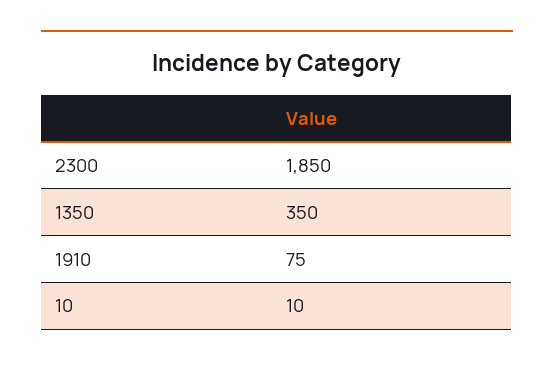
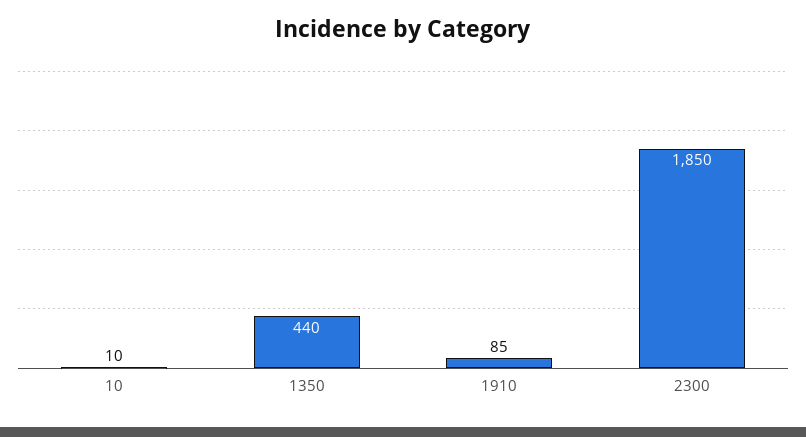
1350: 350 -> 440
1910: 75 -> 85

